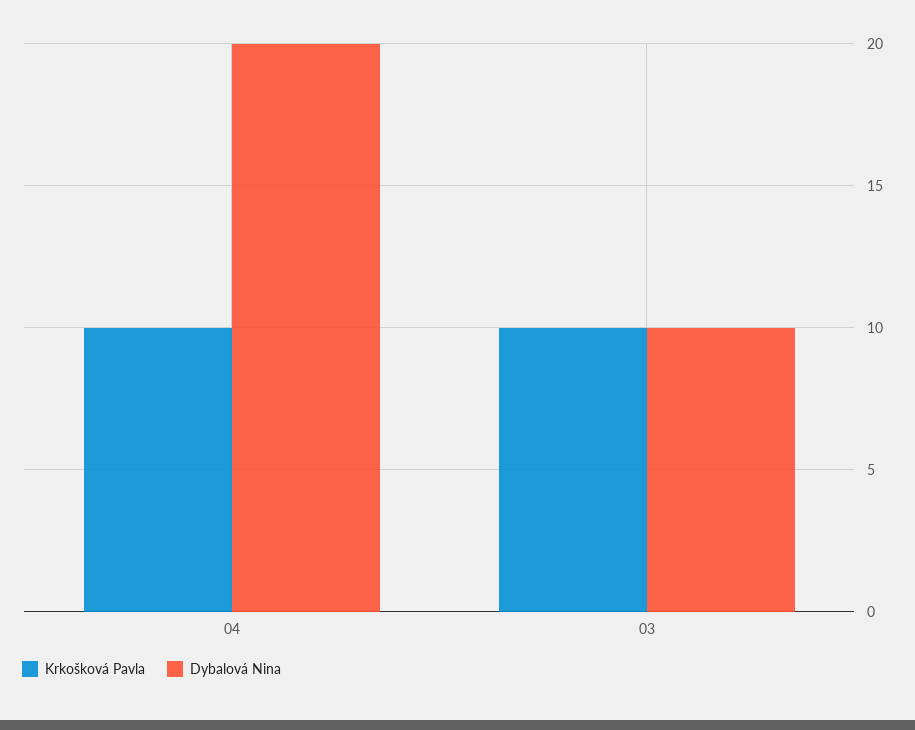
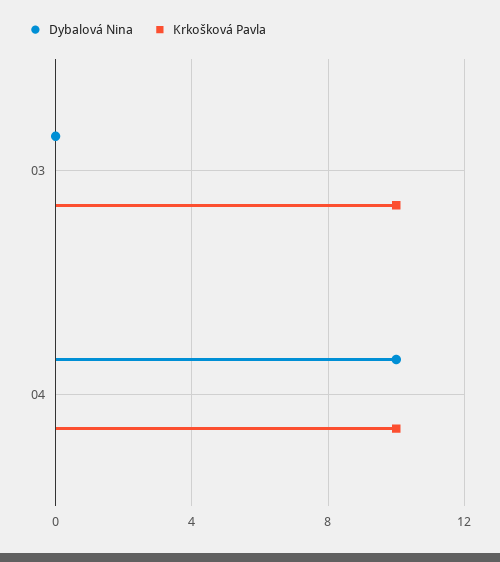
Dybalová Nina, 04: 20 -> 10
Dybalová Nina, 03: 10 -> 0

